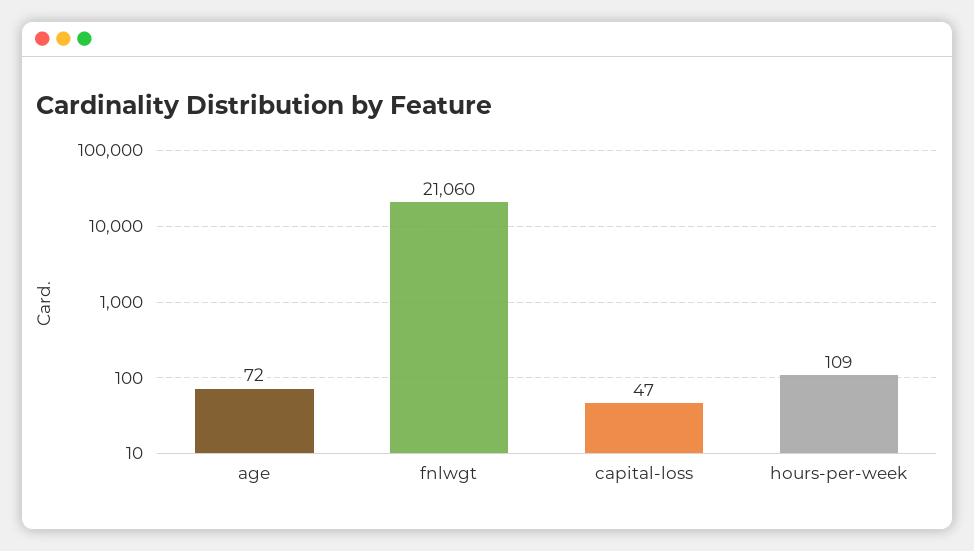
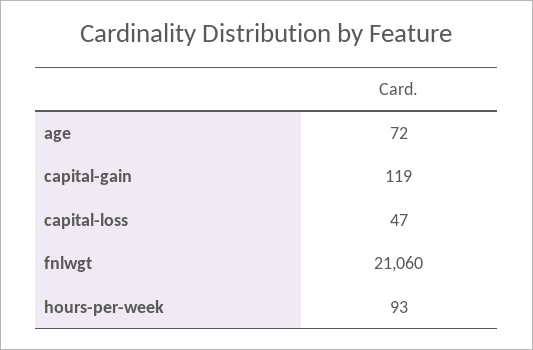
hours-per-week: 109 -> 93
capital-gain: none -> 119

